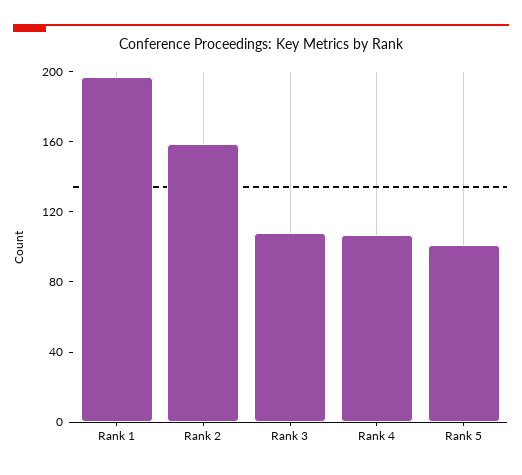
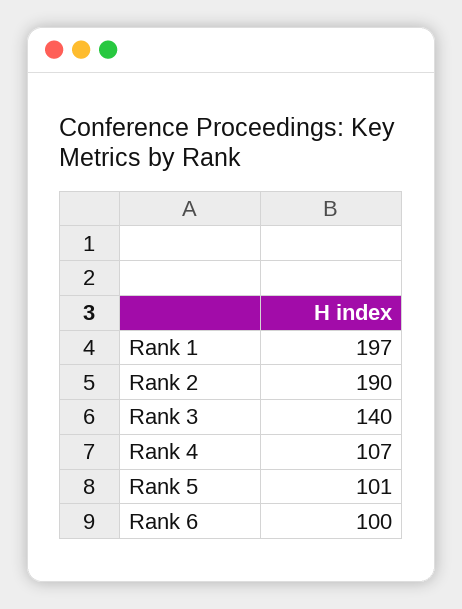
Rank 2: 160 -> 190
Rank 3: 110 -> 140
Rank 6: none -> 100

